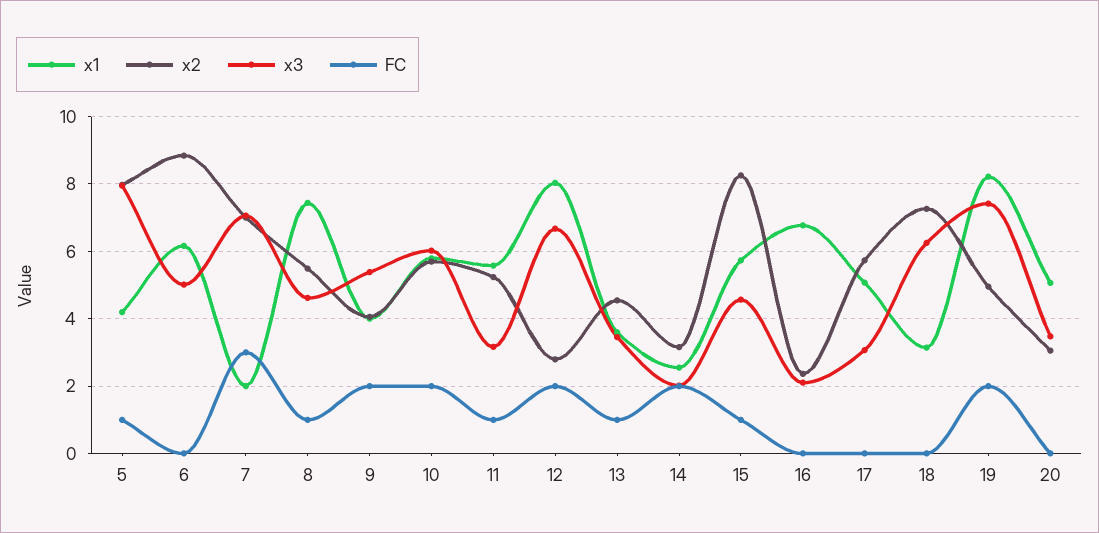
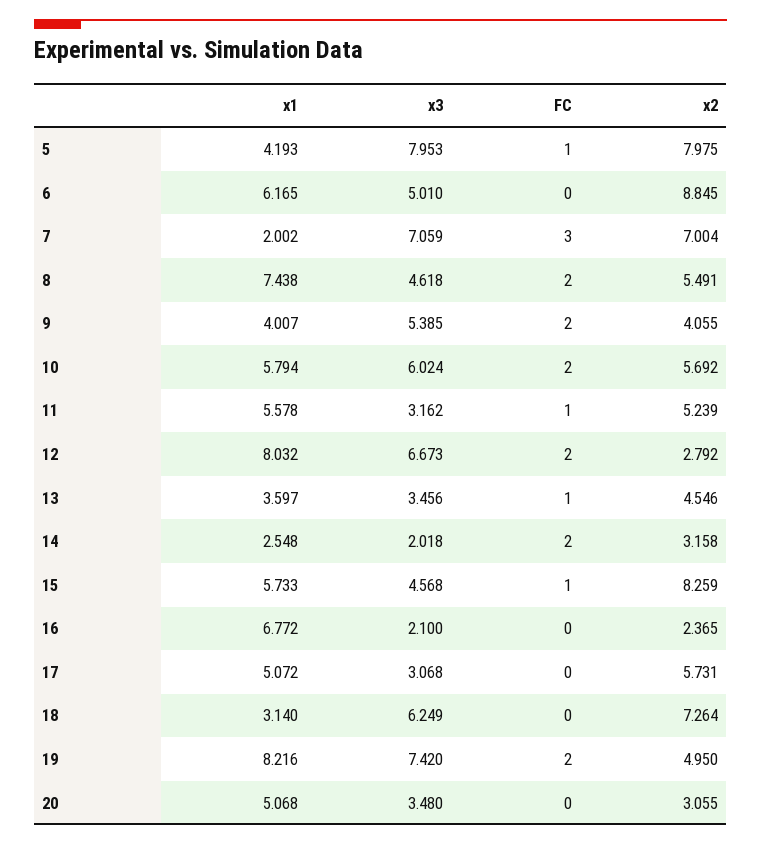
FC, 8: 1 -> 2

